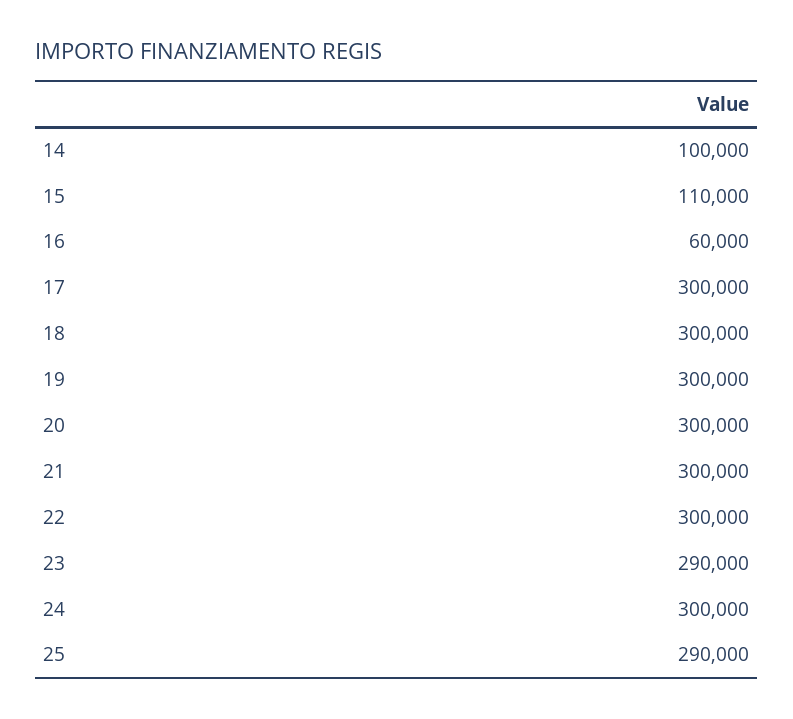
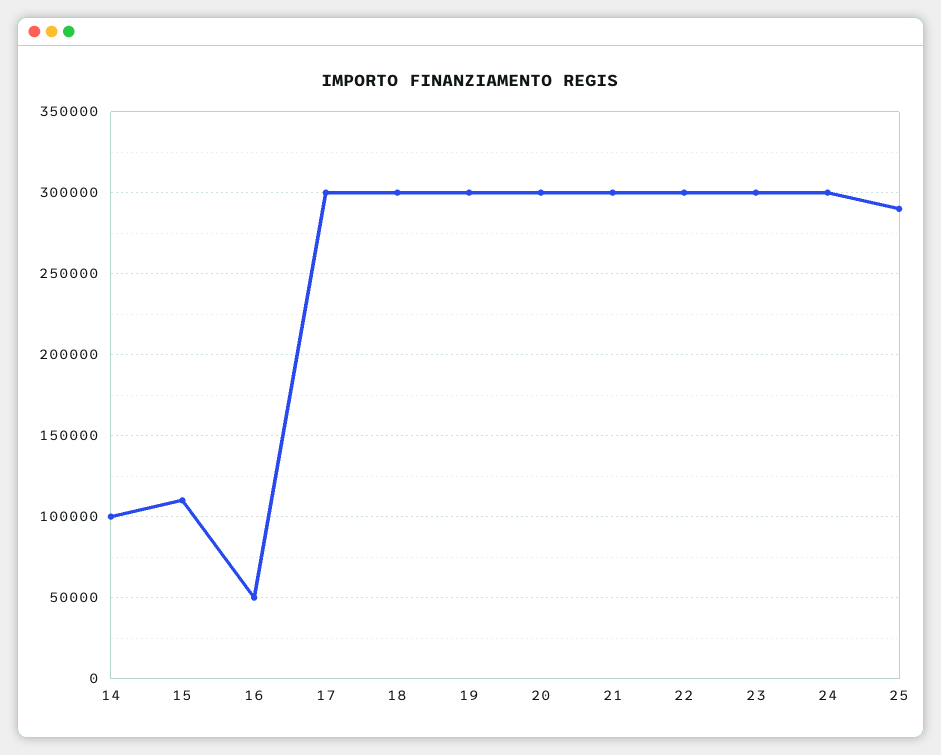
16: 60000 -> 50000
23: 290000 -> 300000

